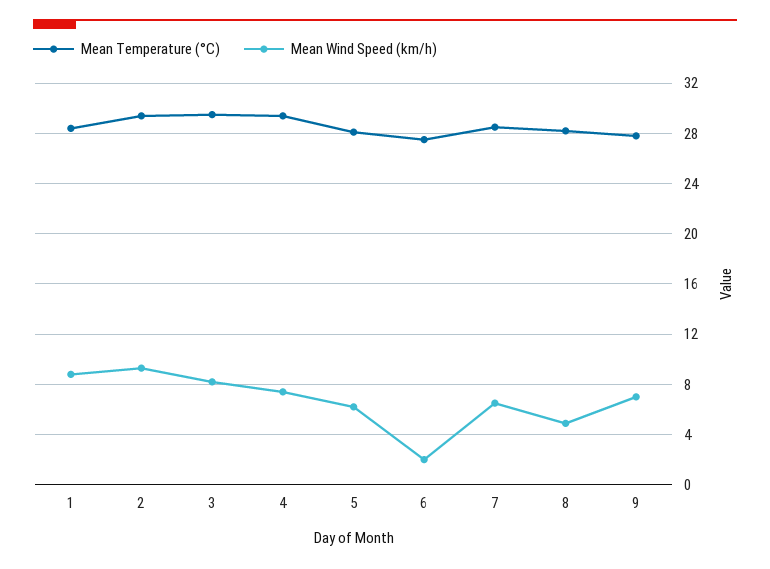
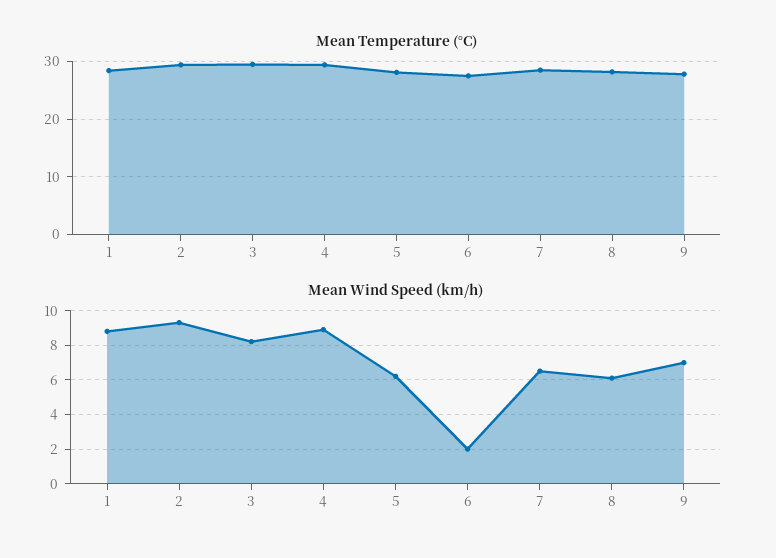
Mean Wind Speed (km/h), 4: 7.5 -> 9
Mean Wind Speed (km/h), 8: 5 -> 6

